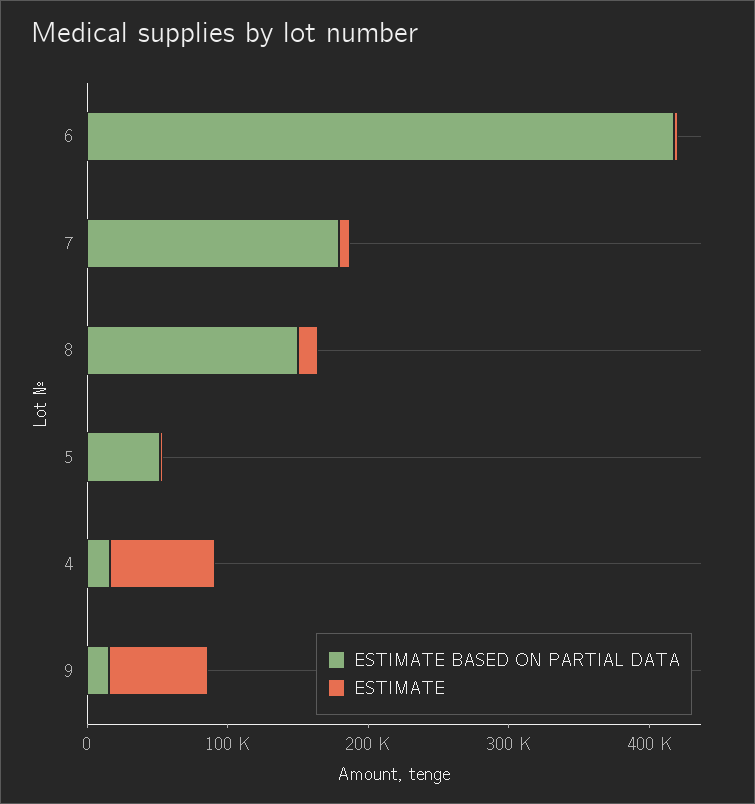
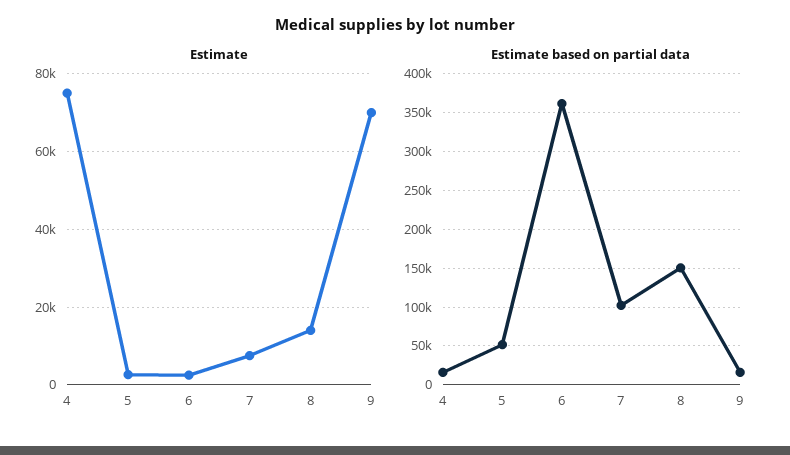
ESTIMATE BASED ON PARTIAL DATA, 6: 420000 -> 360000
ESTIMATE BASED ON PARTIAL DATA, 7: 180000 -> 100000

